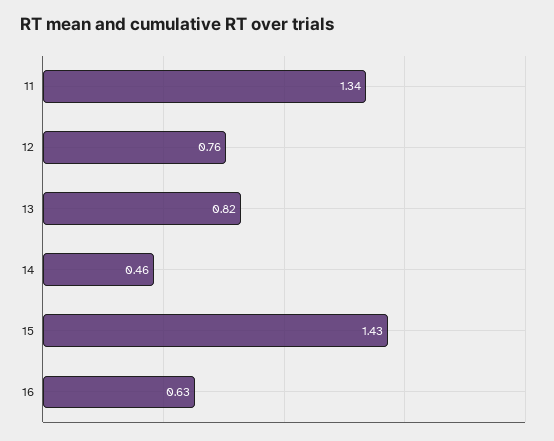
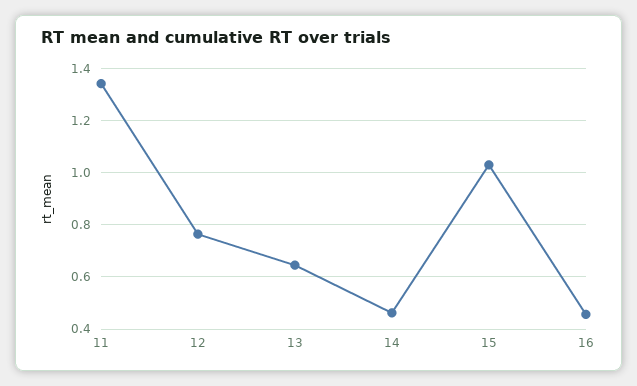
13: 0.82 -> 0.65
15: 1.43 -> 1.025
16: 0.63 -> 0.45

